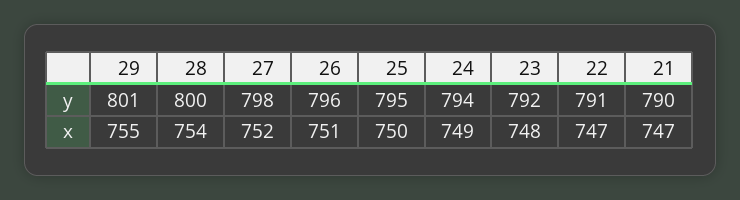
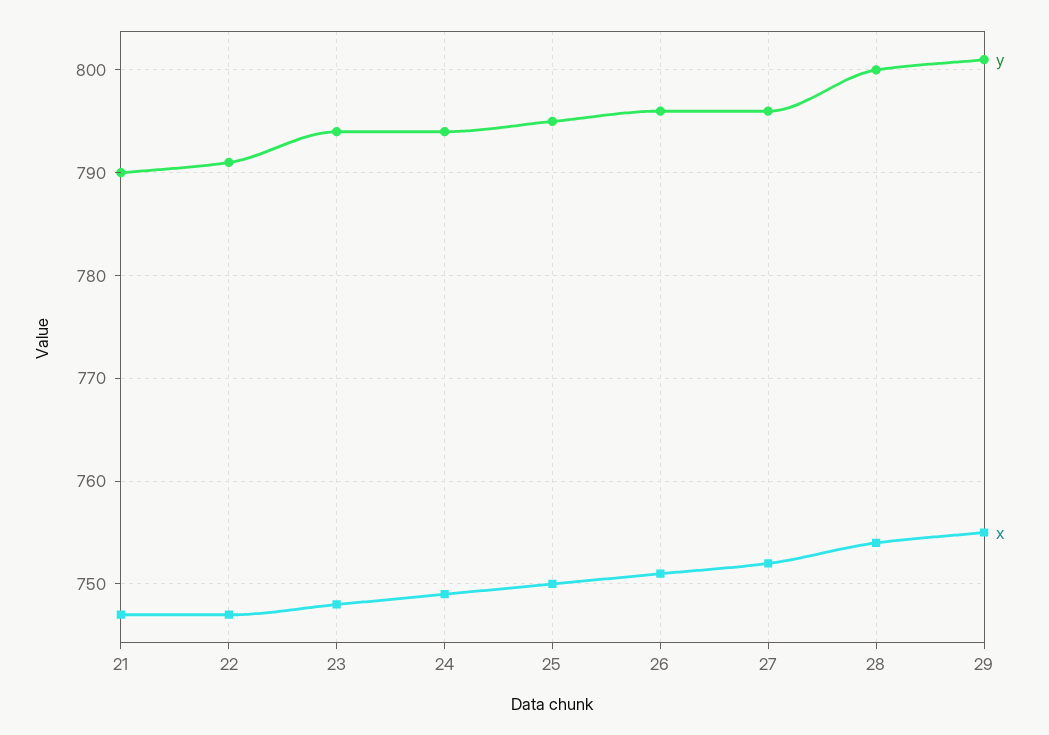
y, 27: 798 -> 796
y, 23: 792 -> 794

